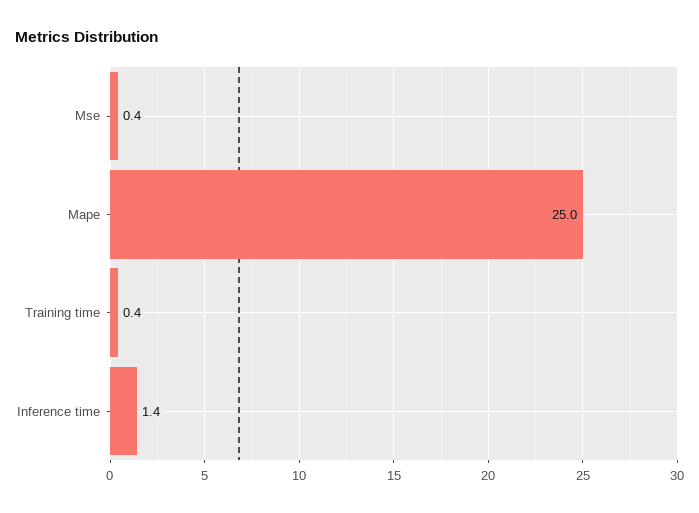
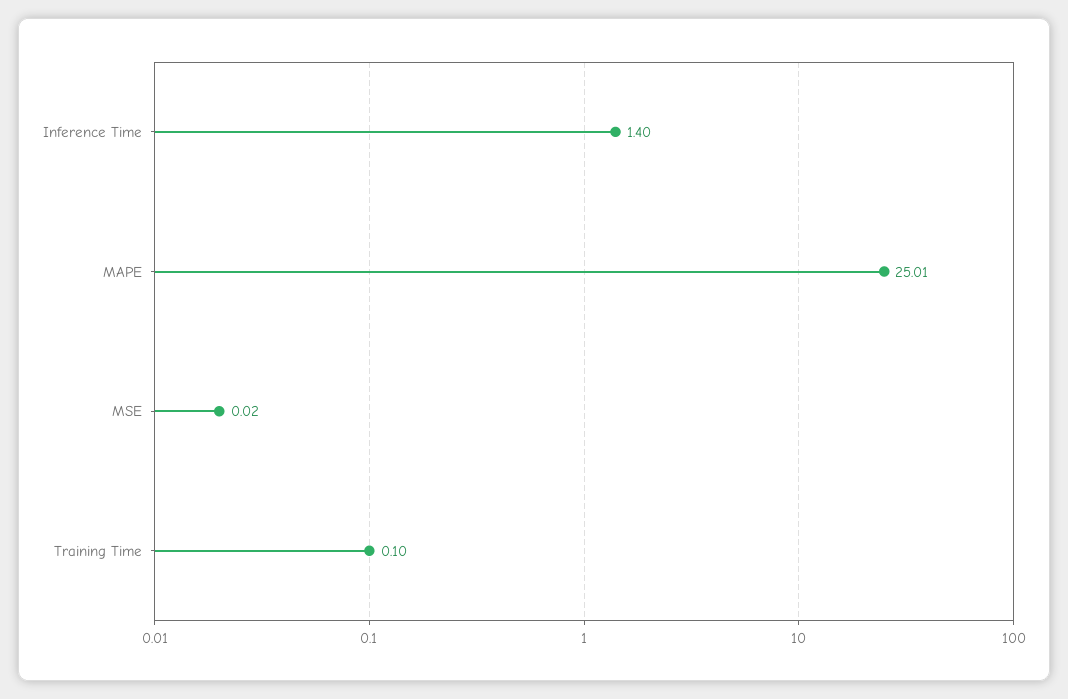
Mse: 0.4 -> 0.02
Training time: 0.4 -> 0.1

